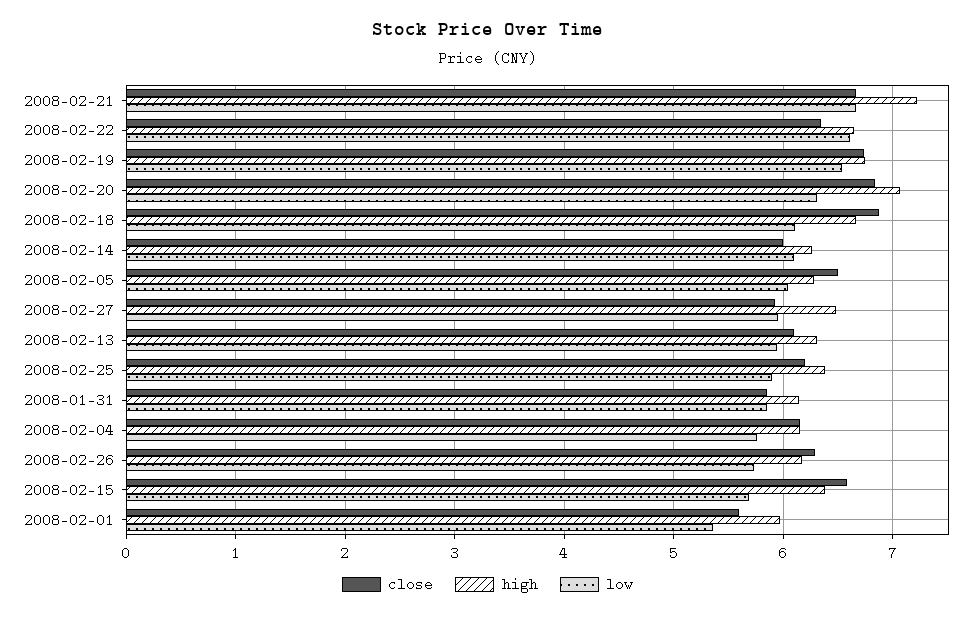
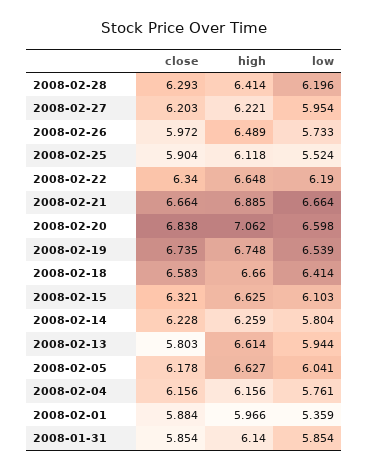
high, 2008-02-21: 7.2 -> 6.885
low, 2008-02-22: 6.6 -> 6.19
low, 2008-02-20: 6.3 -> 6.598
close, 2008-02-18: 6.9 -> 6.583
low, 2008-02-18: 6.1 -> 6.414
close, 2008-02-14: 6 -> 6.228
low, 2008-02-14: 6.1 -> 5.804
close, 2008-02-05: 6.5 -> 6.178
high, 2008-02-05: 6.3 -> 6.627
close, 2008-02-27: 5.9 -> 6.203
high, 2008-02-27: 6.5 -> 6.221
close, 2008-02-13: 6.1 -> 5.803
high, 2008-02-13: 6.3 -> 6.614
close, 2008-02-25: 6.2 -> 5.904
high, 2008-02-25: 6.4 -> 6.118
low, 2008-02-25: 5.9 -> 5.524
close, 2008-02-26: 6.3 -> 5.972
high, 2008-02-26: 6.2 -> 6.489
close, 2008-02-15: 6.6 -> 6.321
high, 2008-02-15: 6.4 -> 6.625
low, 2008-02-15: 5.7 -> 6.103
close, 2008-02-01: 5.6 -> 5.884
close, 2008-02-28: none -> 6.293
high, 2008-02-28: none -> 6.414
low, 2008-02-28: none -> 6.196

